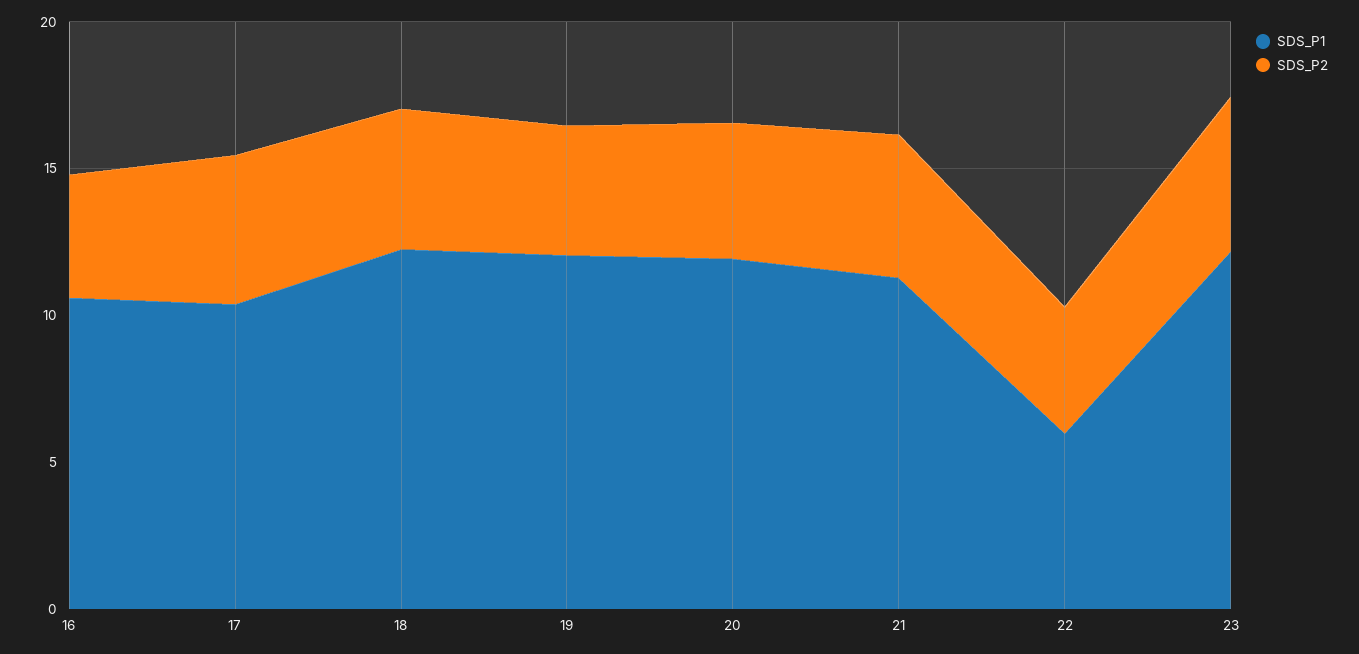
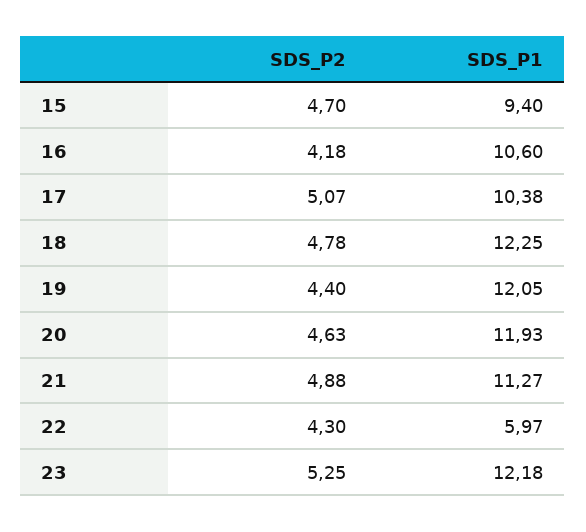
SDS_P2, 15: none -> 4.7
SDS_P1, 15: none -> 9.4

